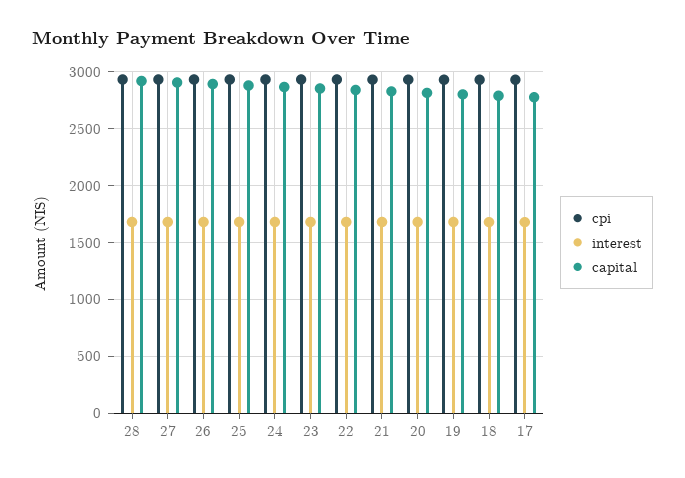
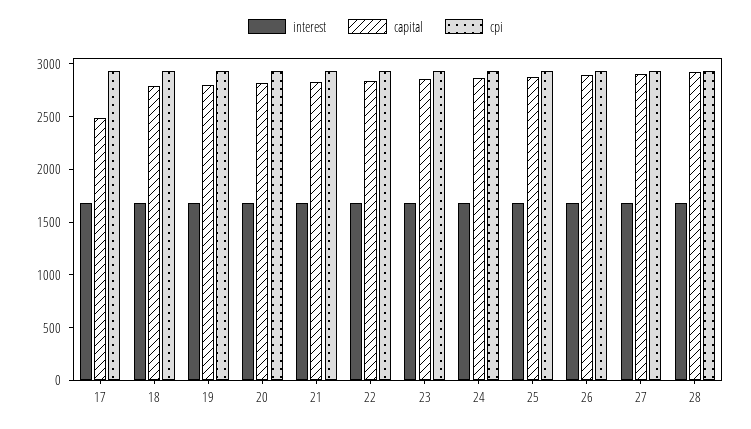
capital, 17: 2800 -> 2500

